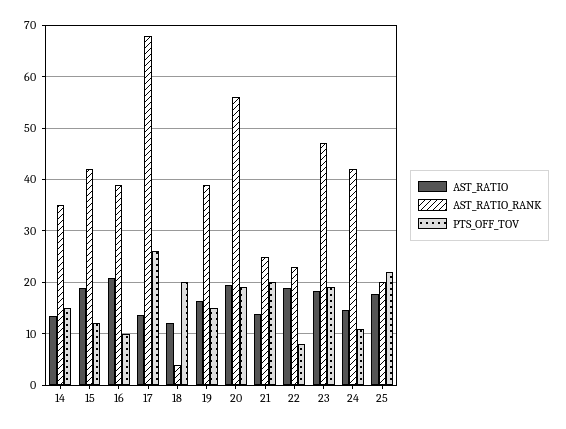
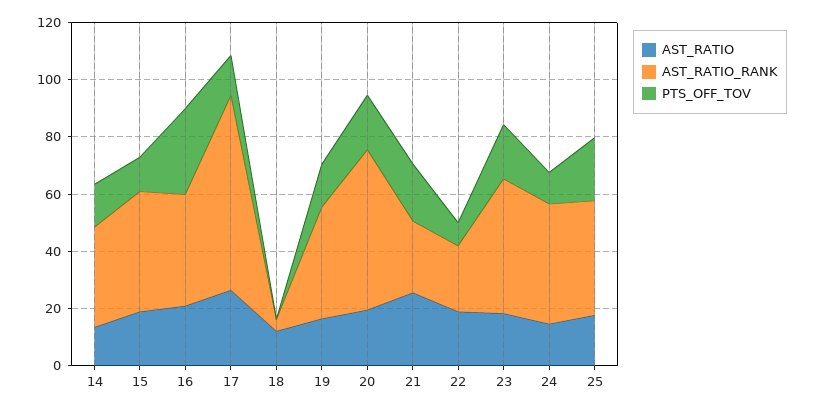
PTS_OFF_TOV, 16: 10 -> 30
AST_RATIO, 17: 14 -> 25
PTS_OFF_TOV, 17: 26 -> 15
PTS_OFF_TOV, 18: 20 -> 0
AST_RATIO, 21: 14 -> 25
AST_RATIO_RANK, 25: 20 -> 40

